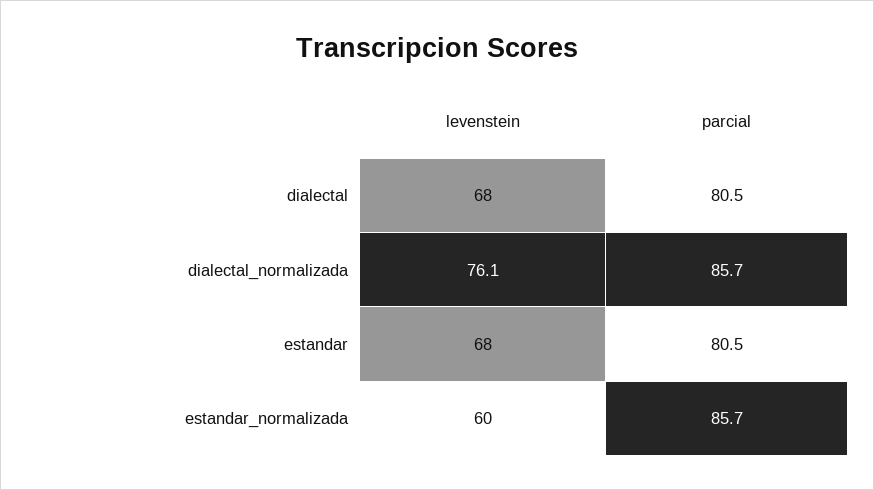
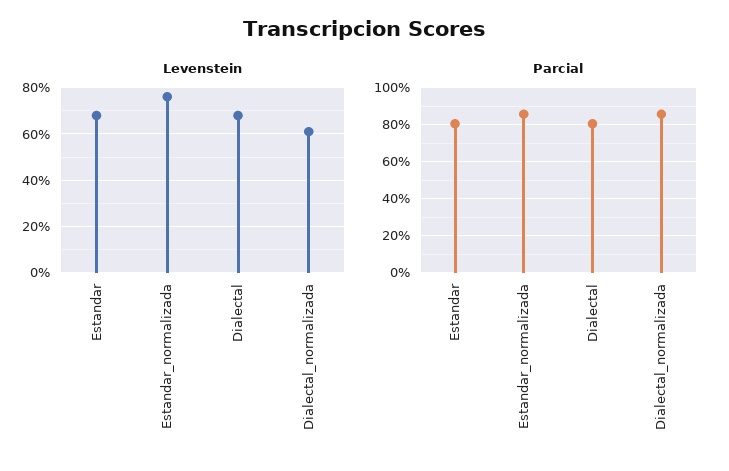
levenstein, dialectal_normalizada: 76.1 -> 60
levenstein, estandar_normalizada: 60 -> 75

